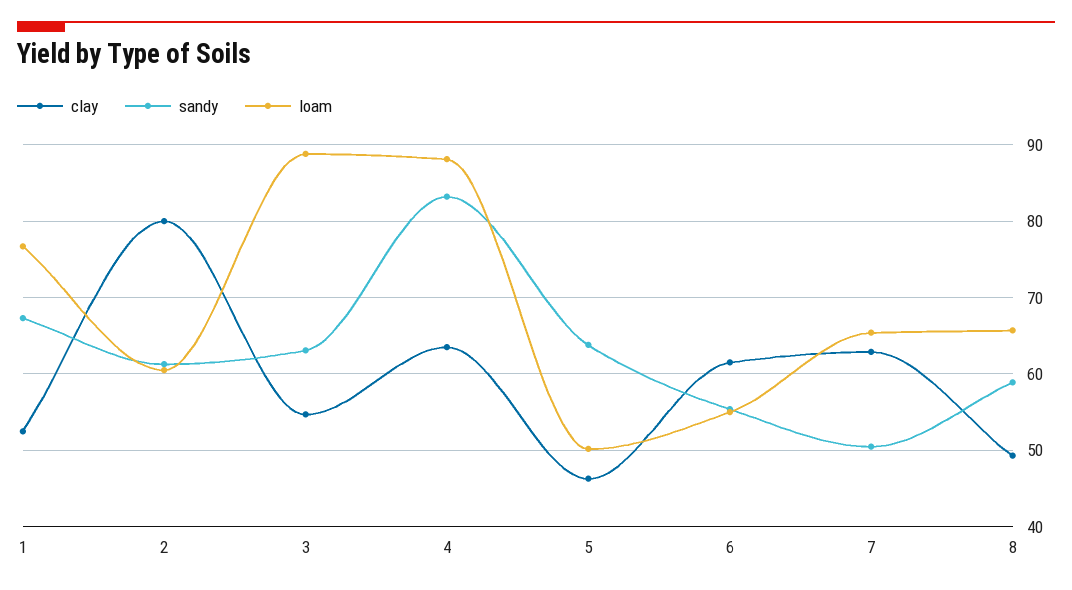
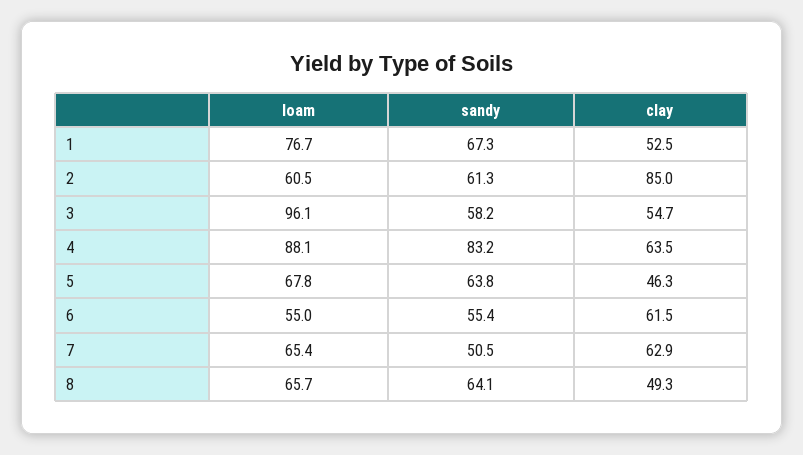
clay, 2: 80 -> 85
sandy, 3: 63 -> 58.2
loam, 3: 89 -> 96.1
loam, 5: 50 -> 67.8
sandy, 8: 59 -> 64.1

